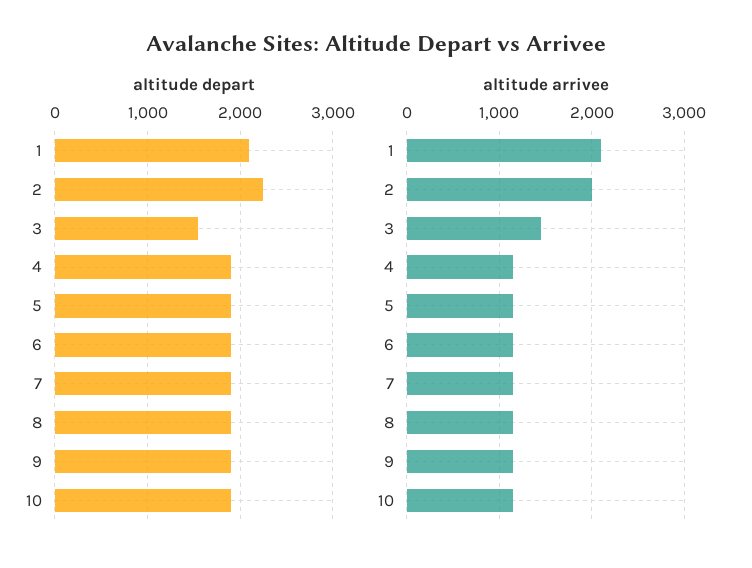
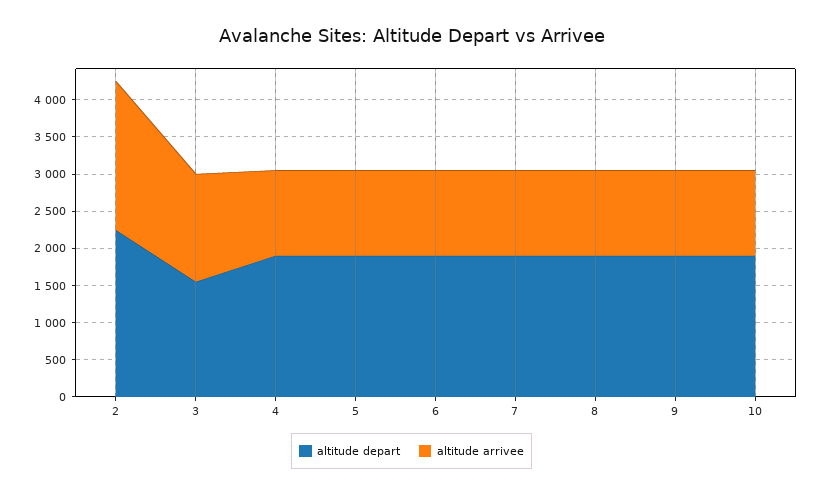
altitude depart, 1: 2100 -> none
altitude arrivee, 1: 2100 -> none

